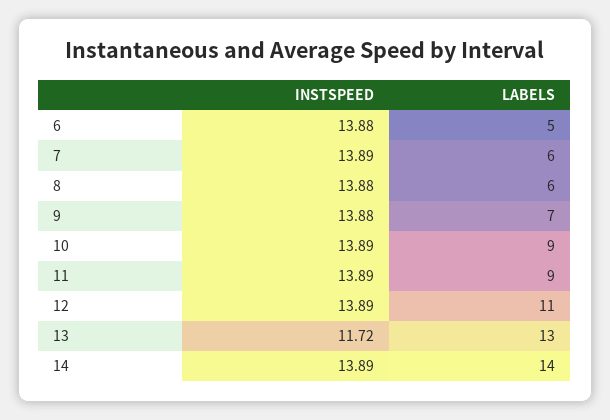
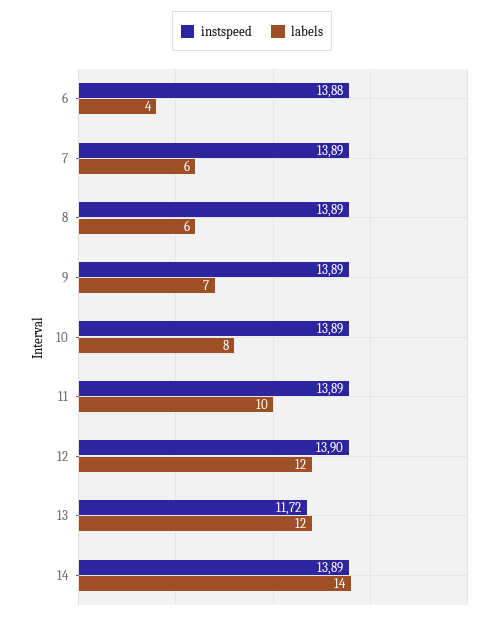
LABELS, 6: 5 -> 4
INSTSPEED, 8: 13.88 -> 13.89
INSTSPEED, 9: 13.88 -> 13.89
LABELS, 10: 9 -> 8
LABELS, 11: 9 -> 10
INSTSPEED, 12: 13.89 -> 13.9
LABELS, 12: 11 -> 12
LABELS, 13: 13 -> 12

